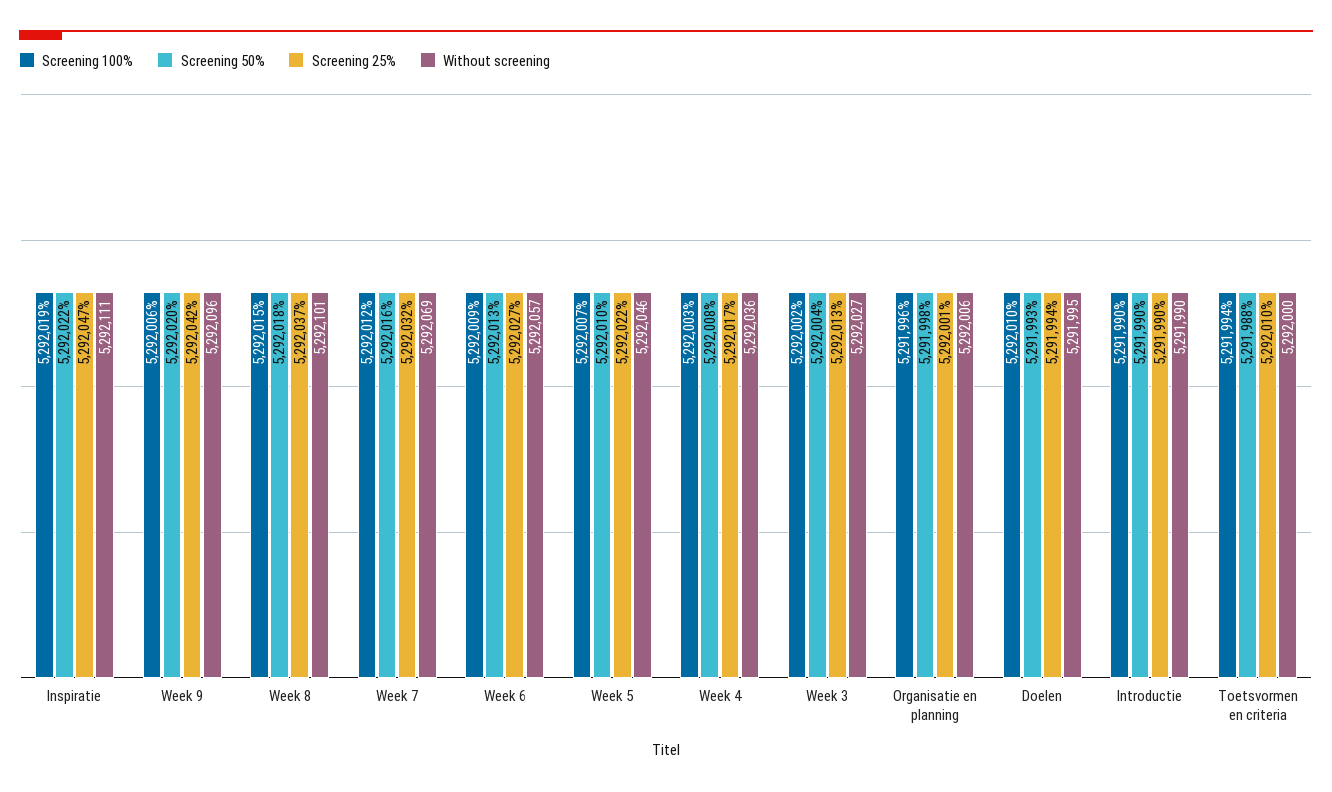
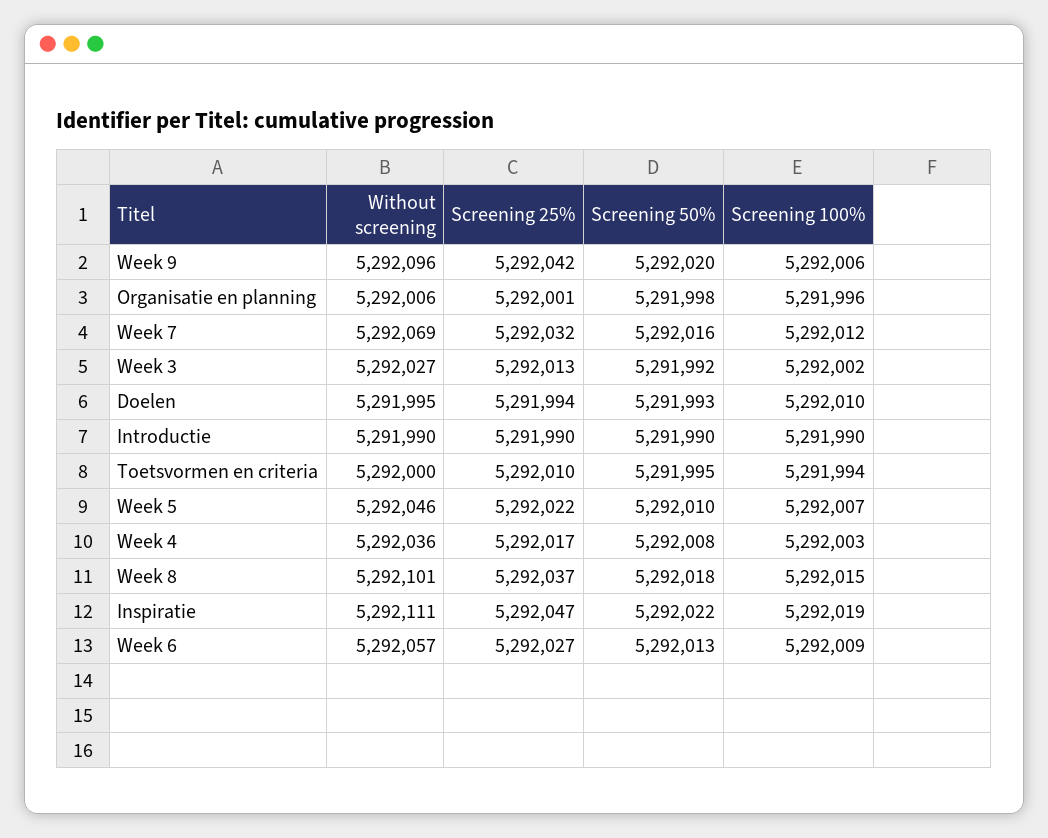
Screening 50%, Week 3: 5292004 -> 5291992
Screening 50%, Toetsvormen en criteria: 5291988 -> 5291995

